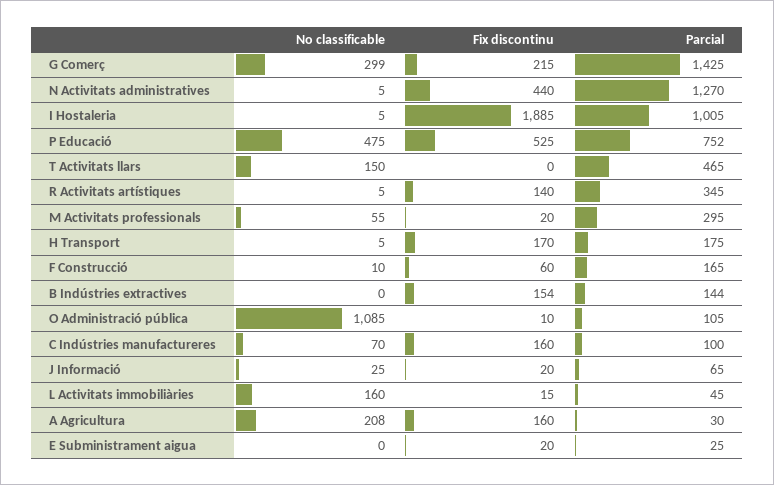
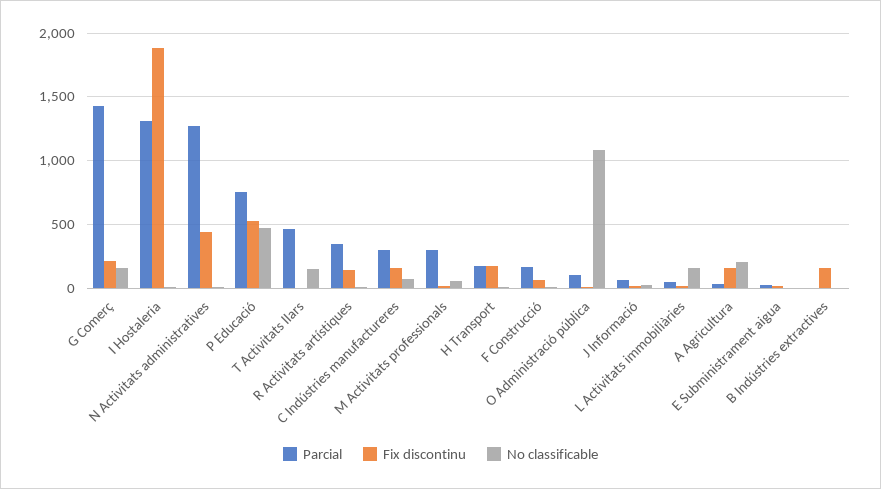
No classificable, G Comerç: 299 -> 150
Parcial, I Hostaleria: 1005 -> 1300
Parcial, B Indústries extractives: 144 -> 0
Parcial, C Indústries manufactureres: 100 -> 300

